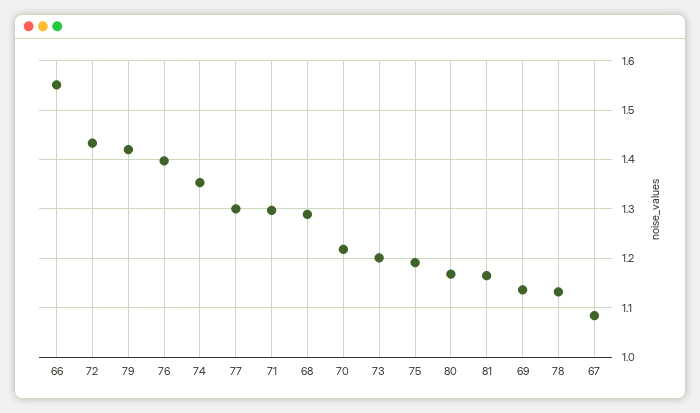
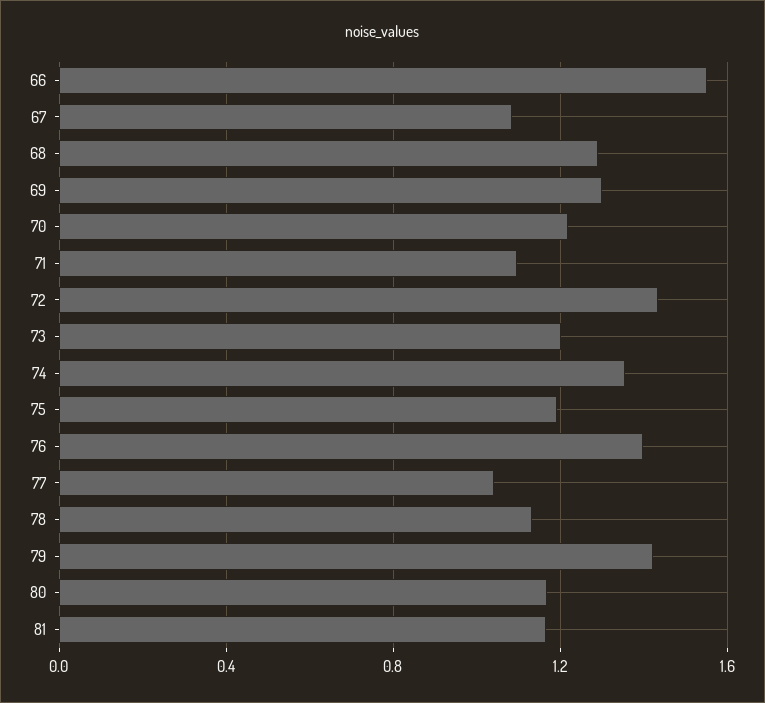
77: 1.3 -> 1.05
71: 1.3 -> 1.1
69: 1.14 -> 1.3

